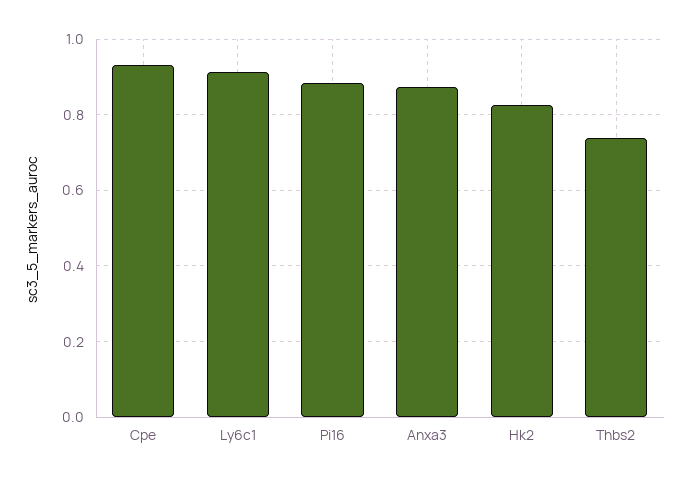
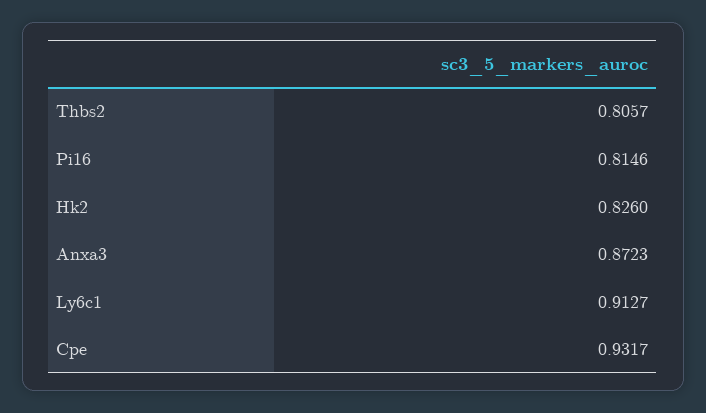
Pi16: 0.88 -> 0.8146
Thbs2: 0.74 -> 0.8057

